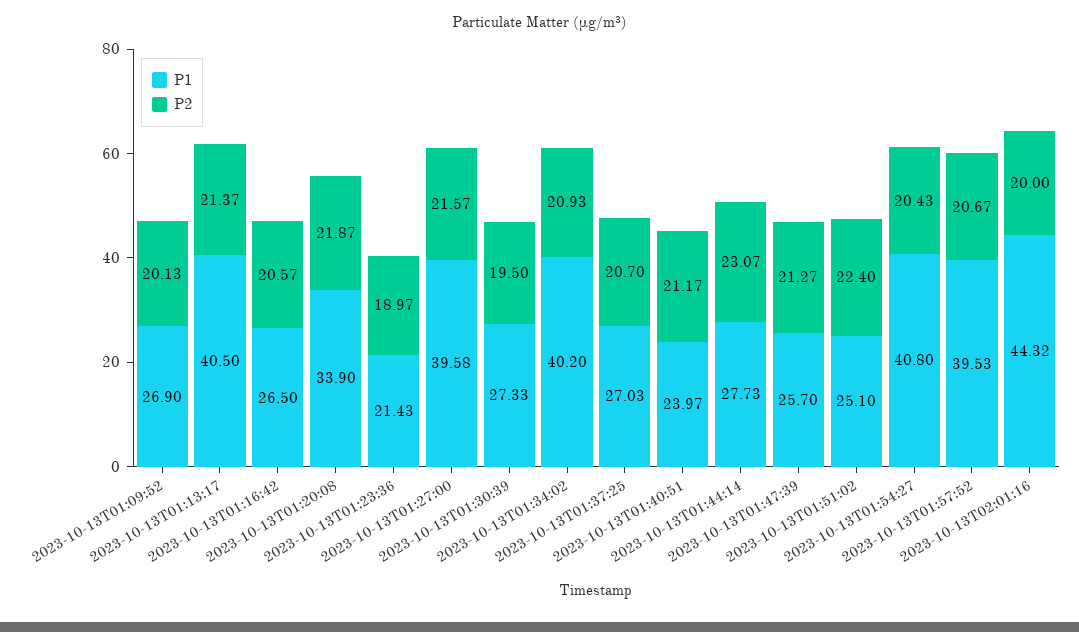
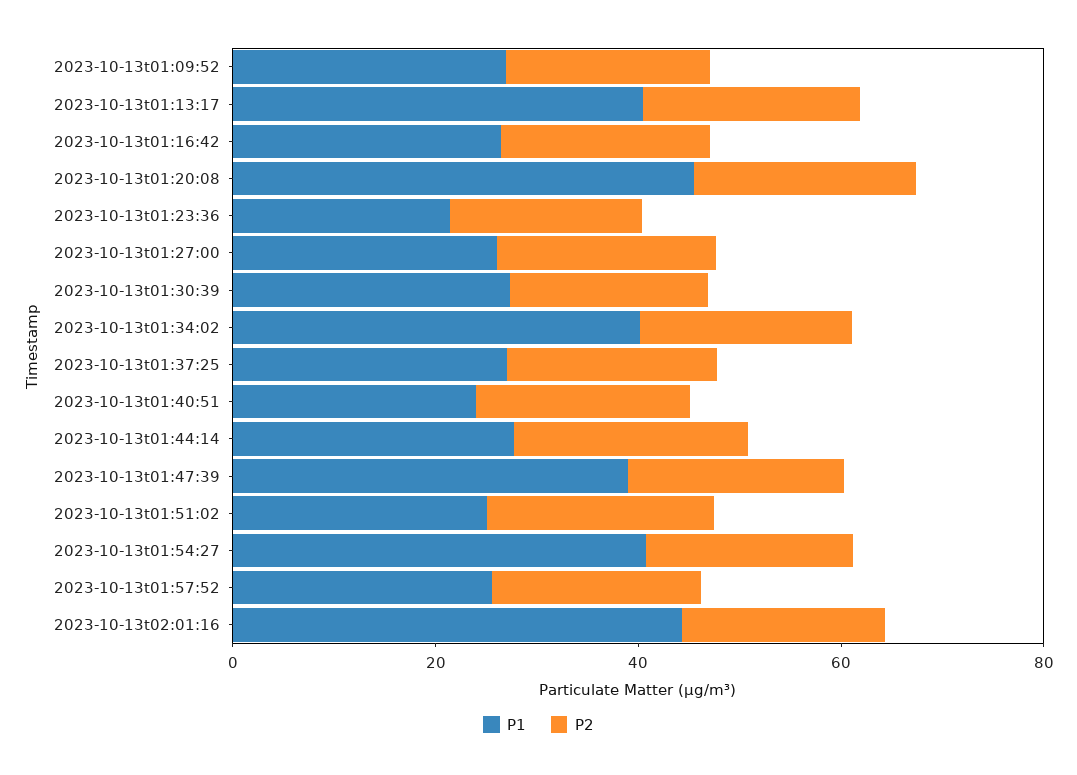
P1, 2023-10-13T01:20:08: 33.9 -> 45
P1, 2023-10-13T01:27:00: 39.58 -> 25
P1, 2023-10-13T01:47:39: 25.7 -> 40
P1, 2023-10-13T01:57:52: 39.53 -> 25

